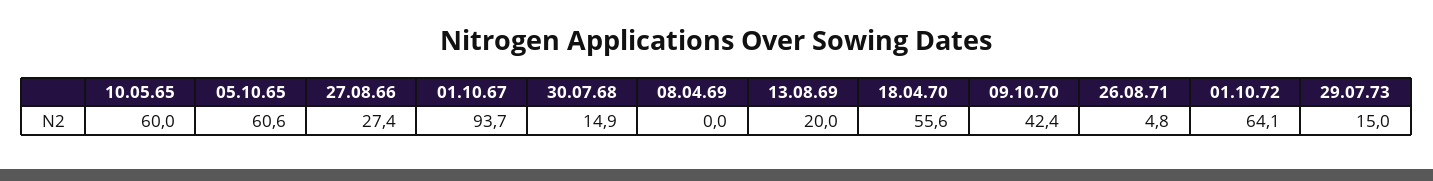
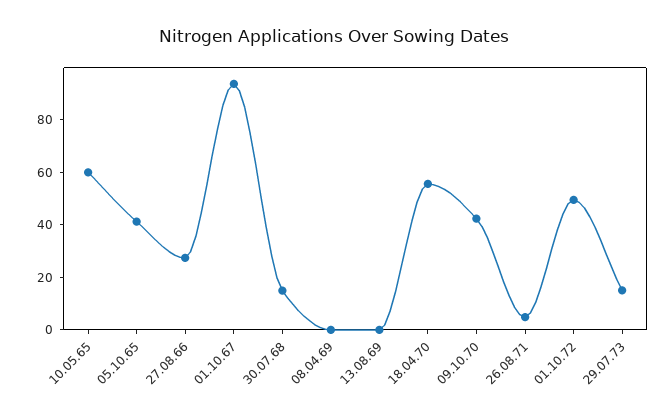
05.10.65: 60.6 -> 40
13.08.69: 20 -> 0
01.10.72: 64.1 -> 50

